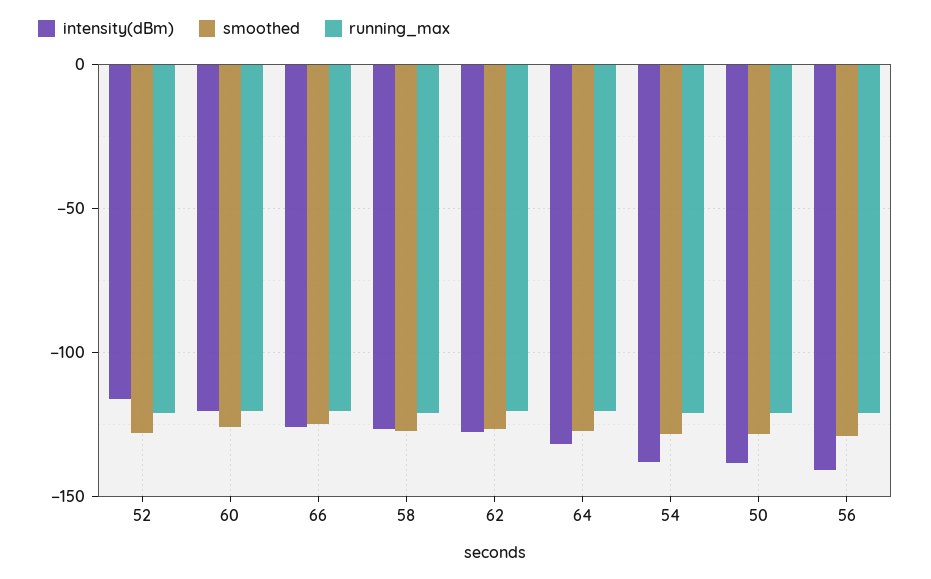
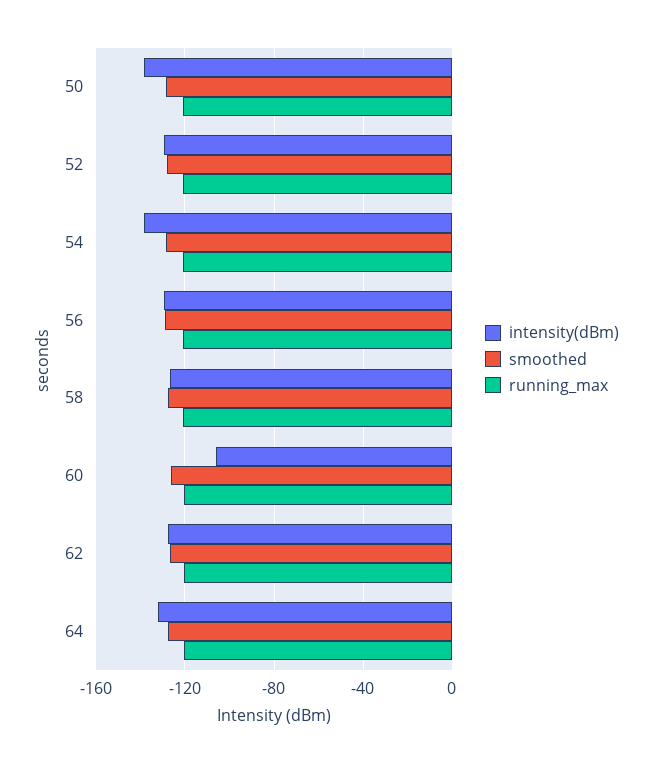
intensity(dBm), 52: -115 -> -130
intensity(dBm), 60: -120 -> -105
intensity(dBm), 66: -125 -> none
smoothed, 66: -125 -> none
running_max, 66: -120 -> none
intensity(dBm), 56: -140 -> -130

